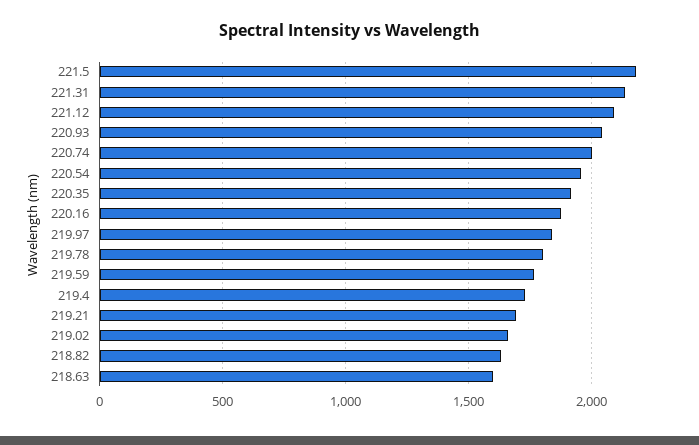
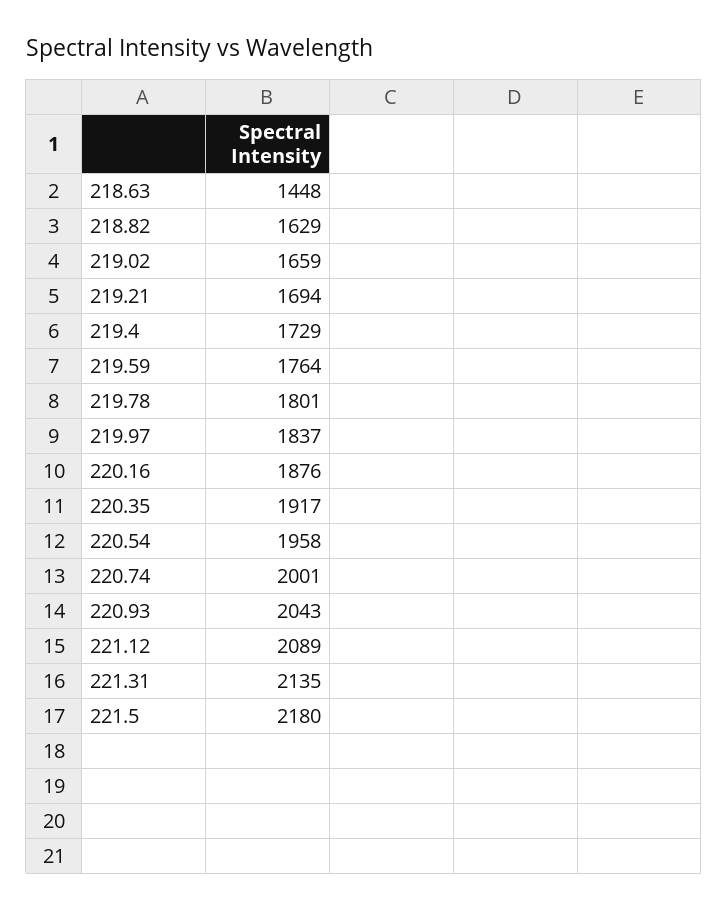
218.63: 1600 -> 1448

